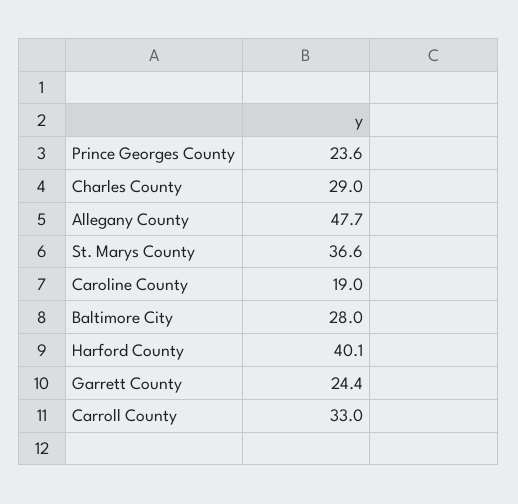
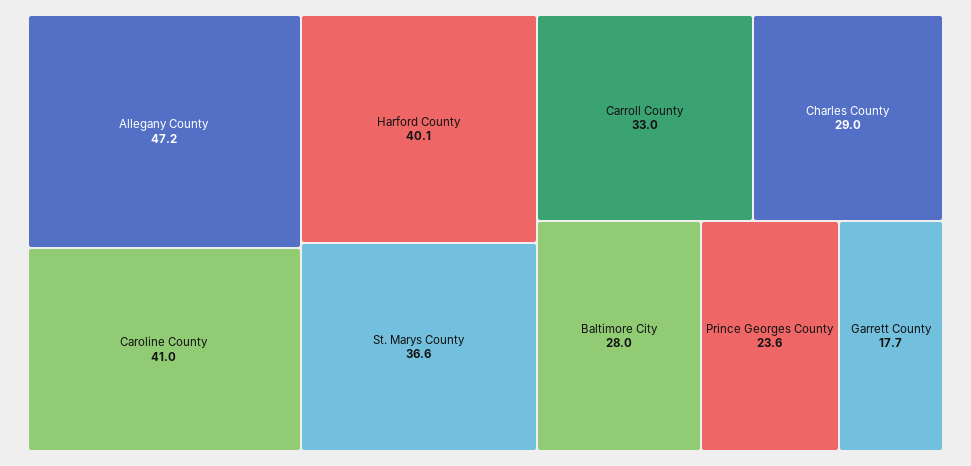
Allegany County: 47.7 -> 47.2
Caroline County: 19 -> 41
Garrett County: 24.4 -> 17.7

